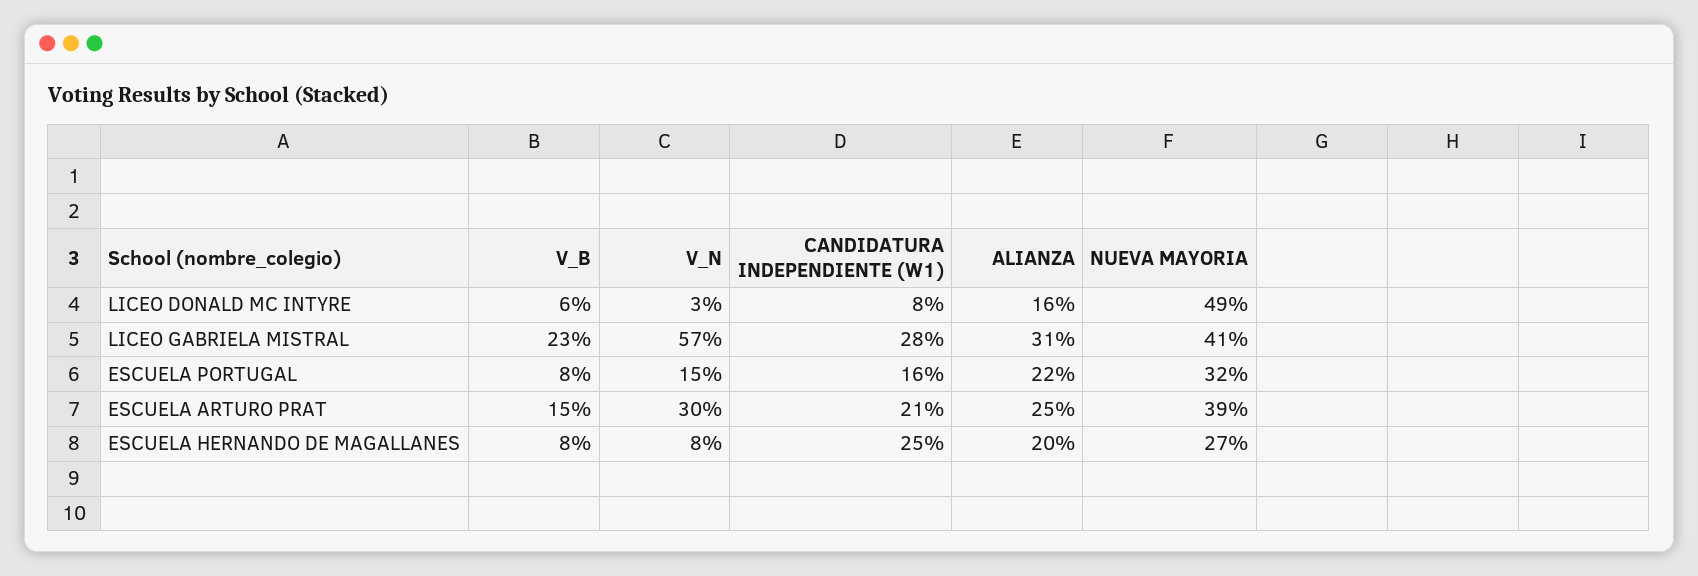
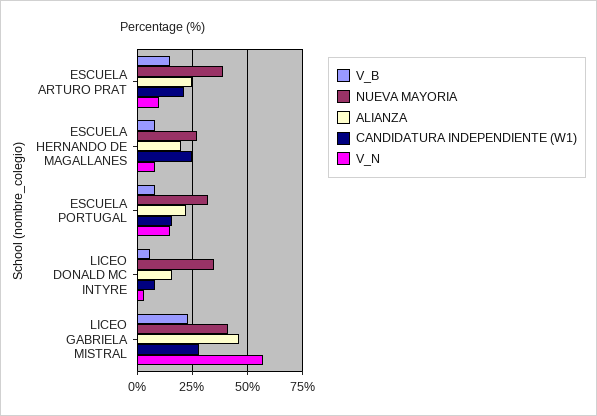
NUEVA MAYORIA, LICEO DONALD MC INTYRE: 49 -> 35
ALIANZA, LICEO GABRIELA MISTRAL: 31 -> 45
V_N, ESCUELA ARTURO PRAT: 30 -> 10

